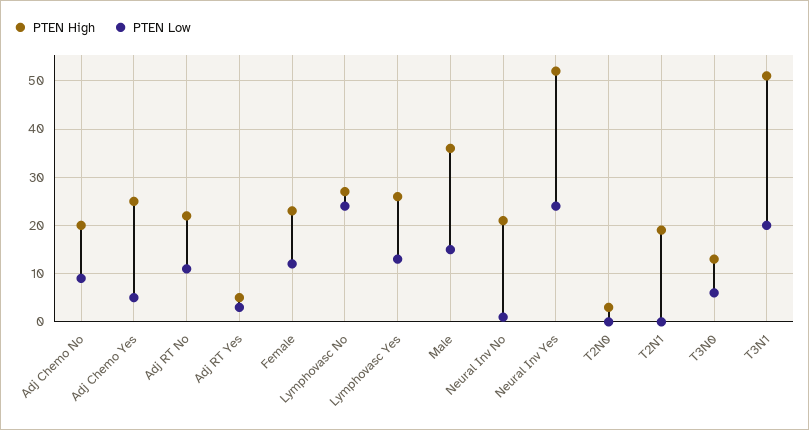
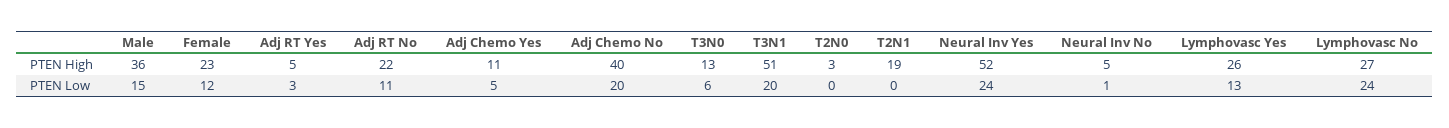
PTEN High, Adj Chemo No: 20 -> 40
PTEN Low, Adj Chemo No: 10 -> 20
PTEN High, Adj Chemo Yes: 25 -> 11
PTEN High, Neural Inv No: 20 -> 5

